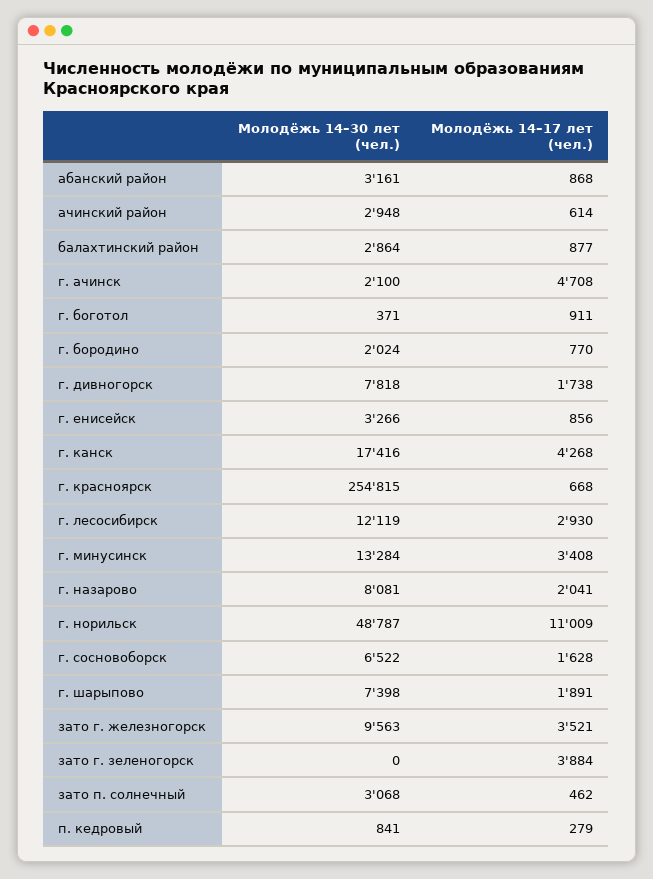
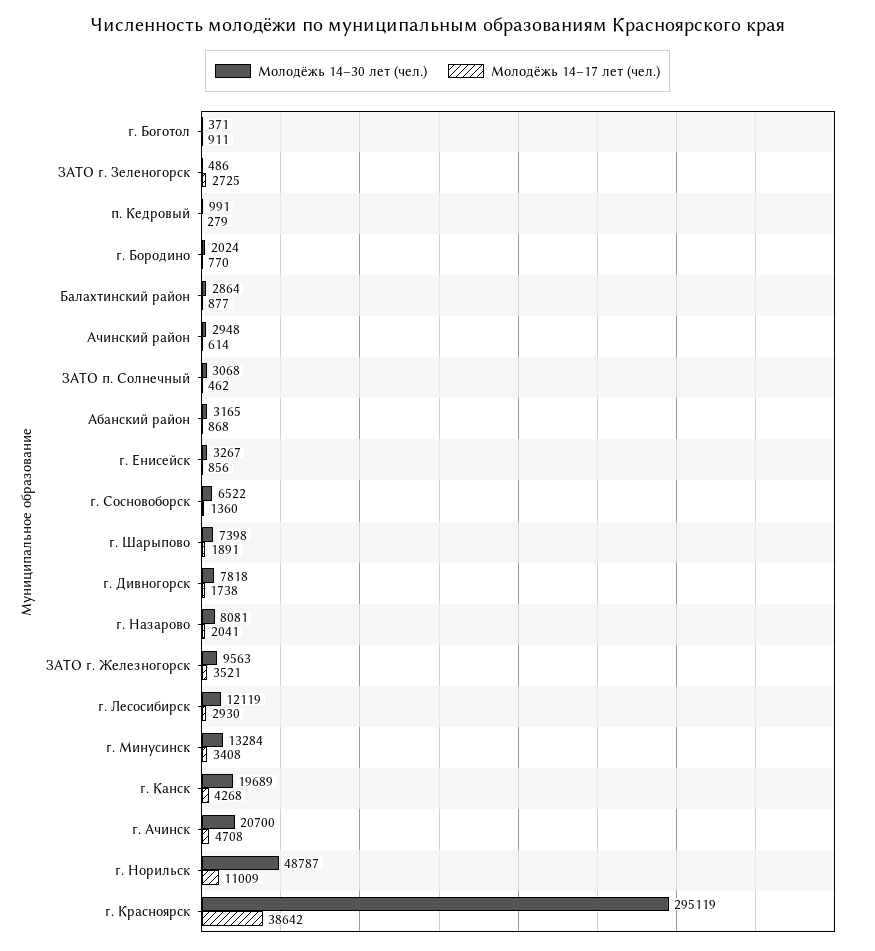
Молодёжь 14–30 лет (чел.), абанский район: 3161 -> 3165
Молодёжь 14–30 лет (чел.), г. ачинск: 2100 -> 20700
Молодёжь 14–30 лет (чел.), г. енисейск: 3266 -> 3267
Молодёжь 14–30 лет (чел.), г. канск: 17416 -> 19689
Молодёжь 14–30 лет (чел.), г. красноярск: 254815 -> 295119
Молодёжь 14–17 лет (чел.), г. красноярск: 668 -> 38642
Молодёжь 14–17 лет (чел.), г. сосновоборск: 1628 -> 1360
Молодёжь 14–30 лет (чел.), зато г. зеленогорск: 0 -> 486
Молодёжь 14–17 лет (чел.), зато г. зеленогорск: 3884 -> 2725
Молодёжь 14–30 лет (чел.), п. кедровый: 841 -> 991

